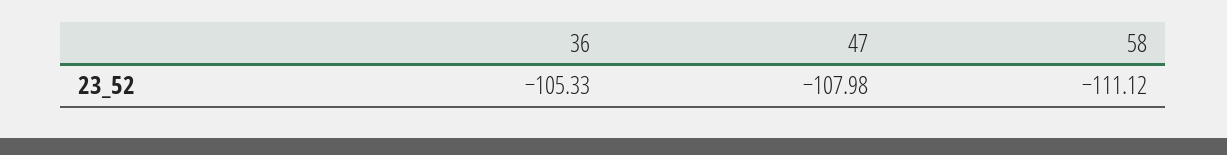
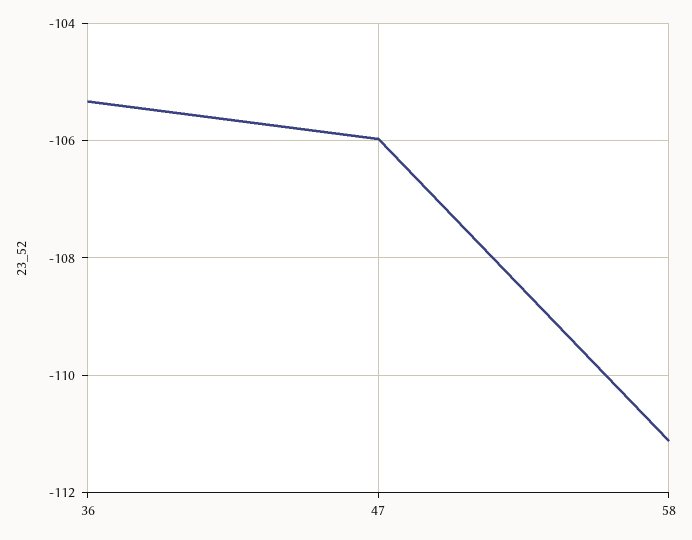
47: -107.98 -> -106

